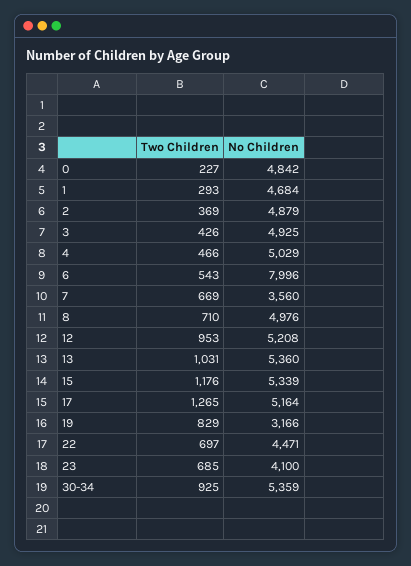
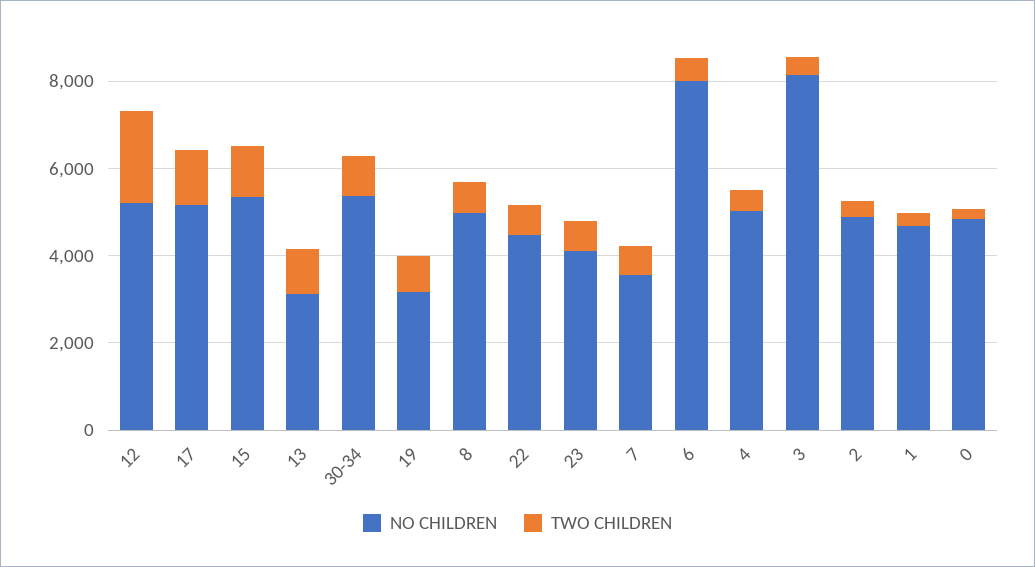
No Children, 3: 4925 -> 8000
Two Children, 12: 953 -> 2000
No Children, 13: 5360 -> 3000

